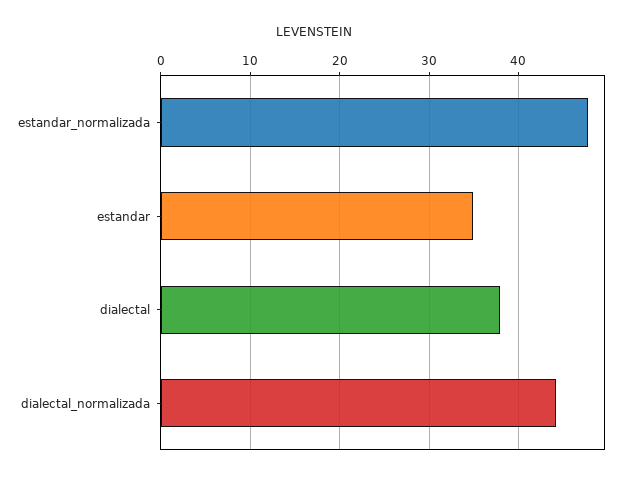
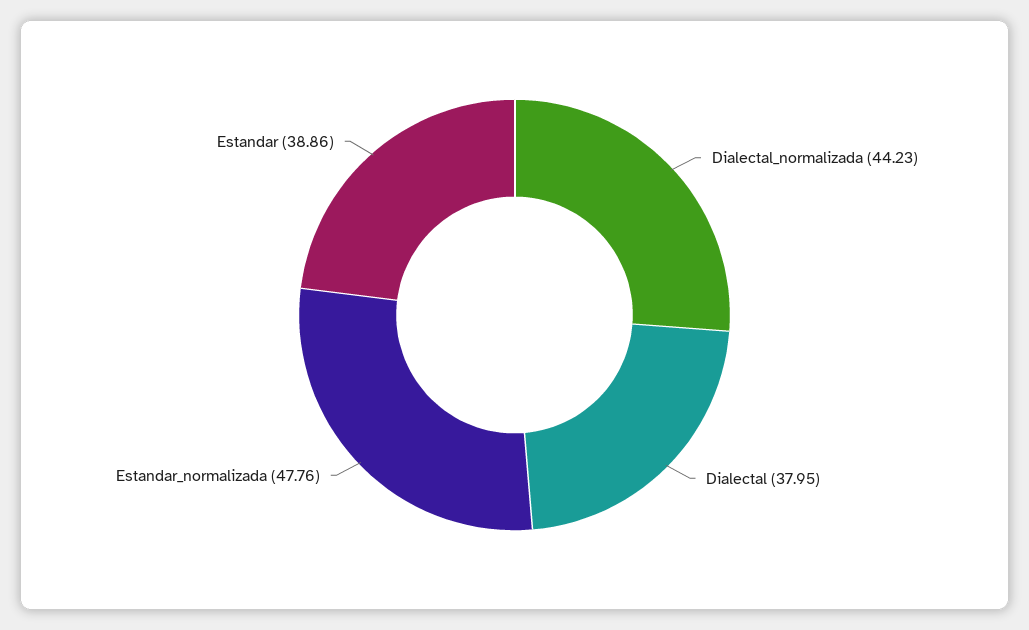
estandar: 35 -> 38.86

